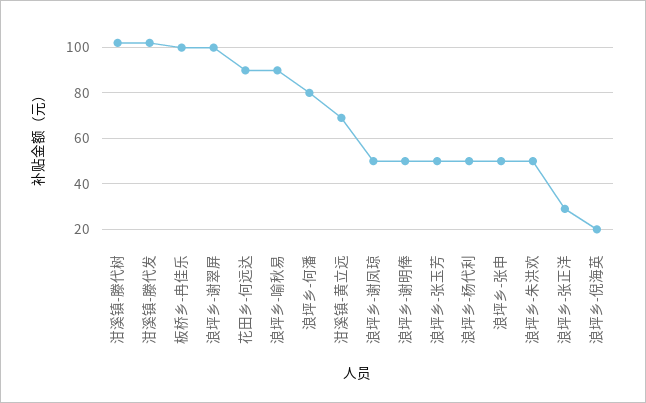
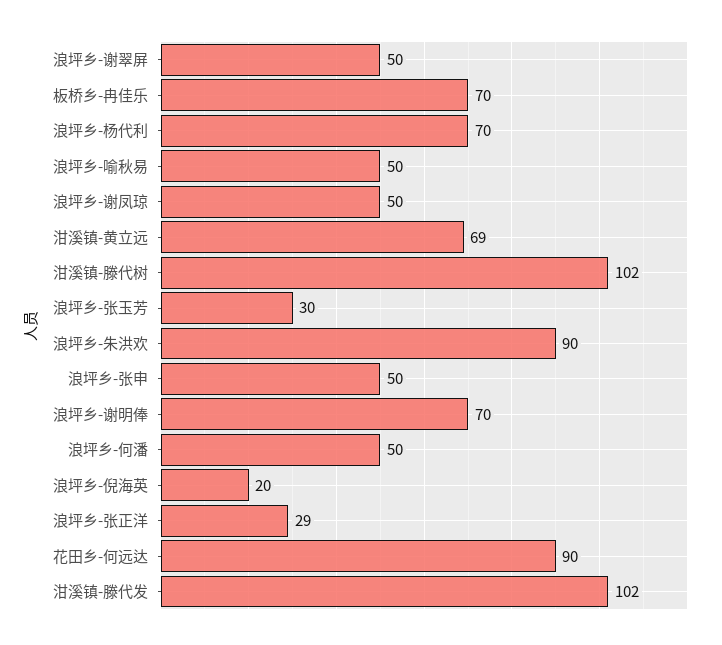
板桥乡-冉佳乐: 100 -> 70
浪坪乡-谢翠屏: 100 -> 50
浪坪乡-喻秋易: 90 -> 50
浪坪乡-何潘: 80 -> 50
浪坪乡-谢明俸: 50 -> 70
浪坪乡-张玉芳: 50 -> 30
浪坪乡-杨代利: 50 -> 70
浪坪乡-朱洪欢: 50 -> 90

